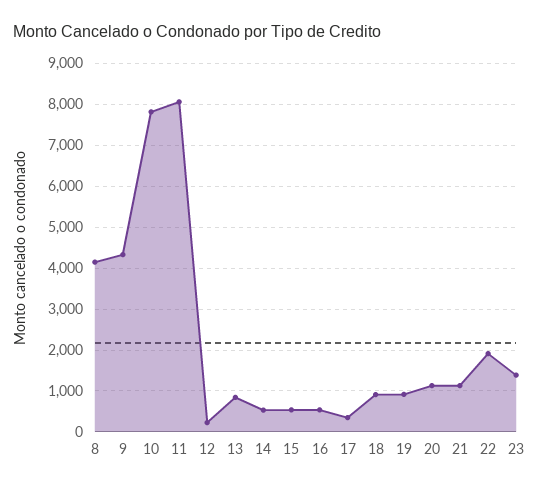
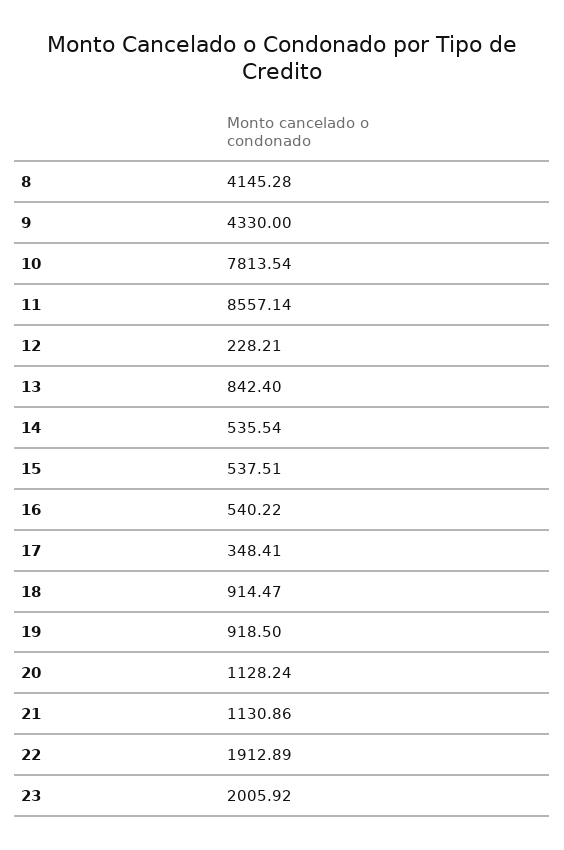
11: 8000 -> 8557.14
23: 1400 -> 2005.92

